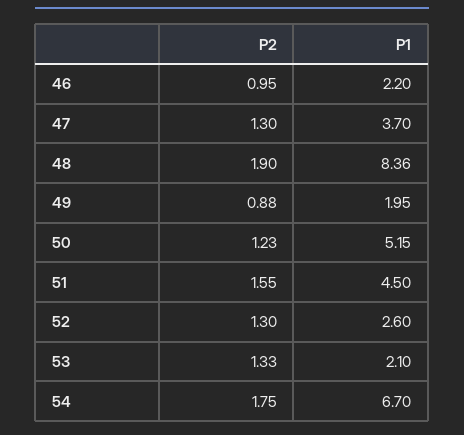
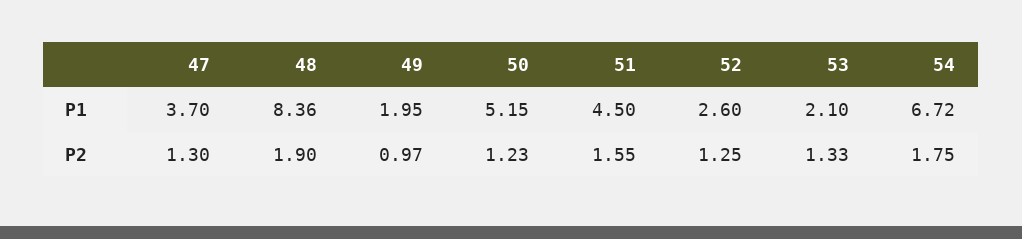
P2, 46: 0.95 -> none
P1, 46: 2.2 -> none
P2, 49: 0.88 -> 0.97
P2, 52: 1.3 -> 1.25
P1, 54: 6.7 -> 6.72

